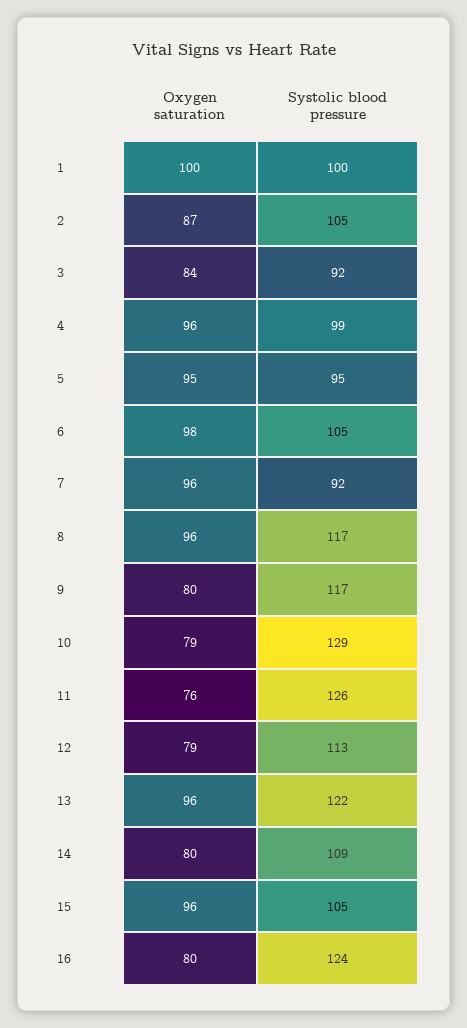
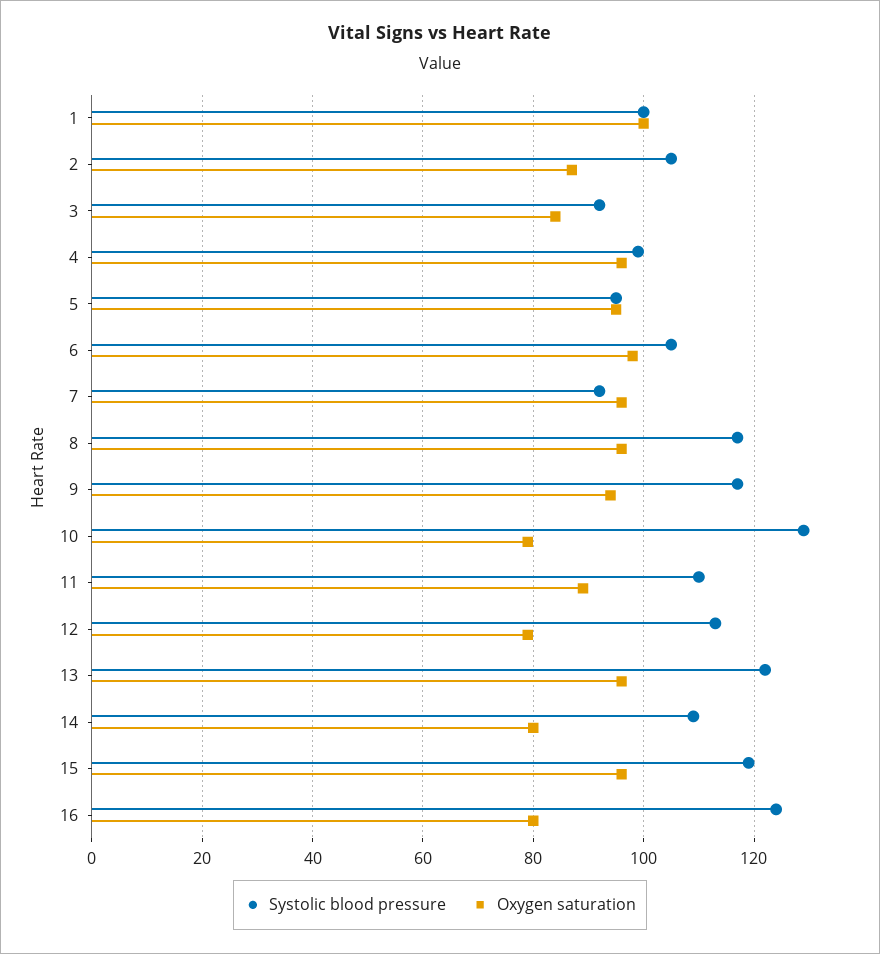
Oxygen saturation, 9: 80 -> 95
Oxygen saturation, 11: 76 -> 90
Systolic blood pressure, 11: 126 -> 110
Systolic blood pressure, 15: 105 -> 120

